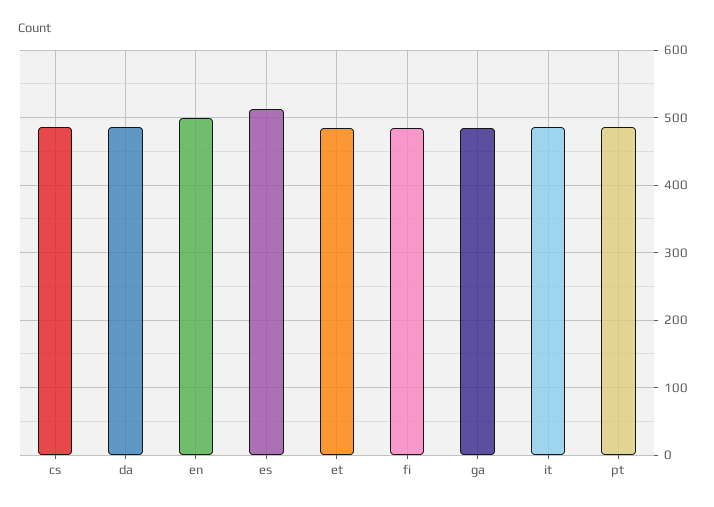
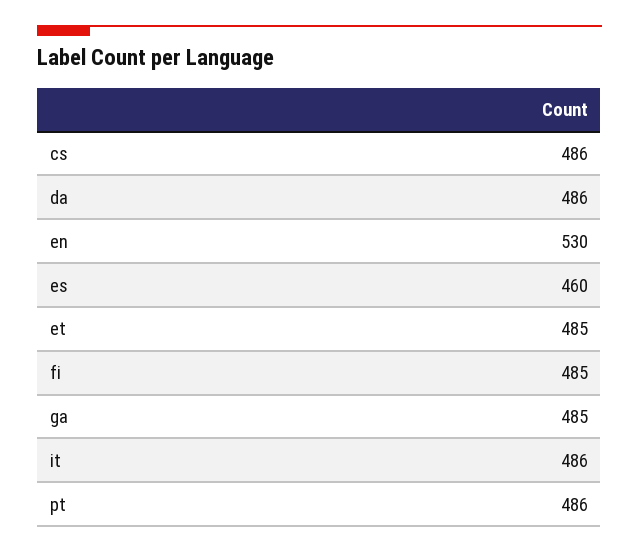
en: 500 -> 530
es: 510 -> 460

